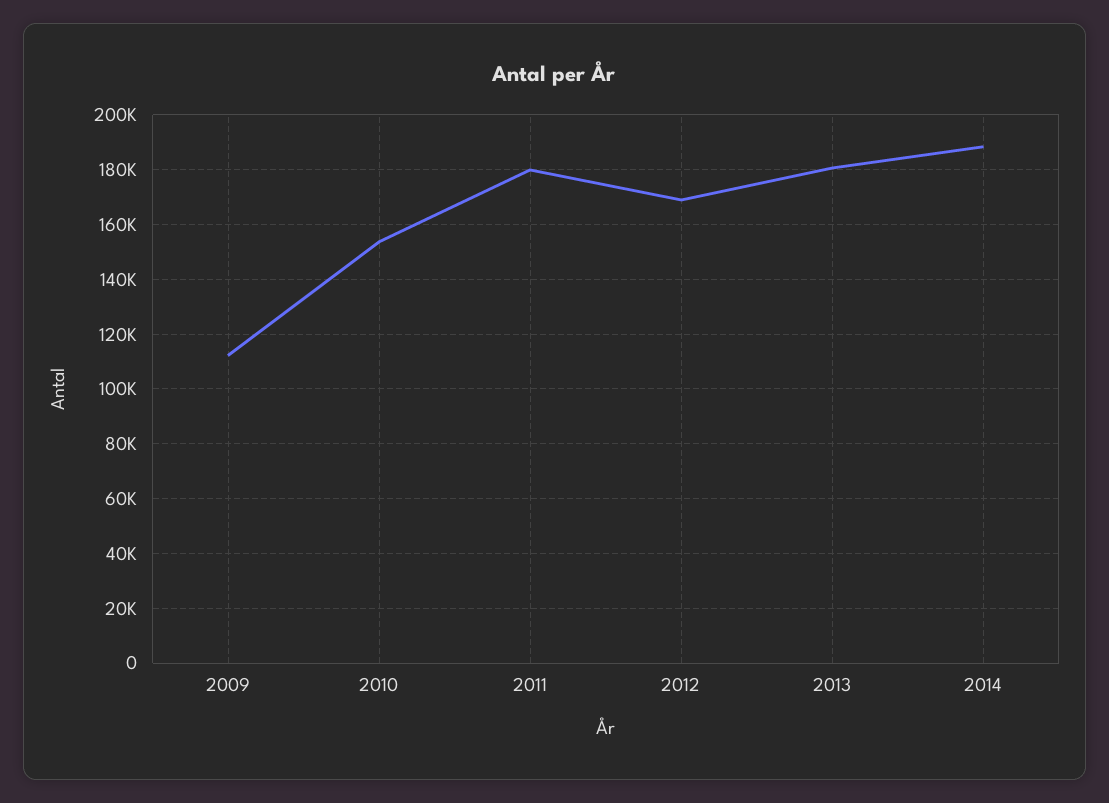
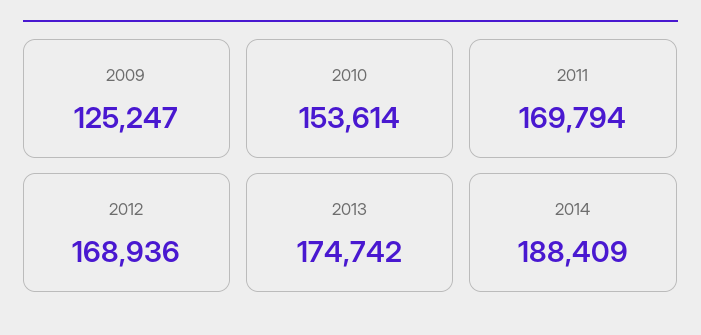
2009: 112500 -> 125247
2011: 180000 -> 169794
2013: 180000 -> 174742

